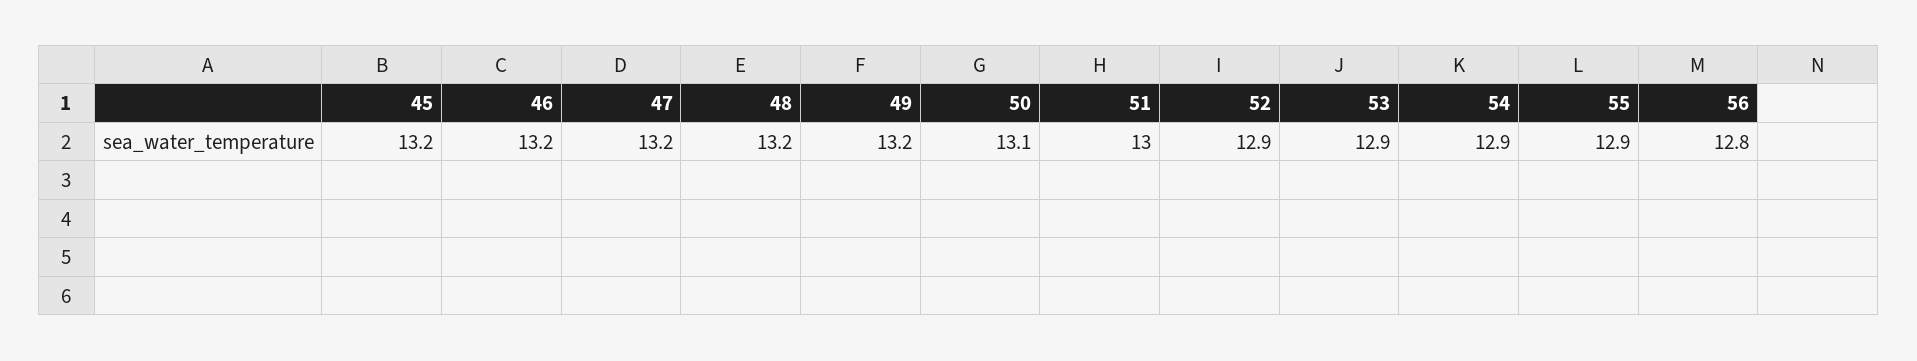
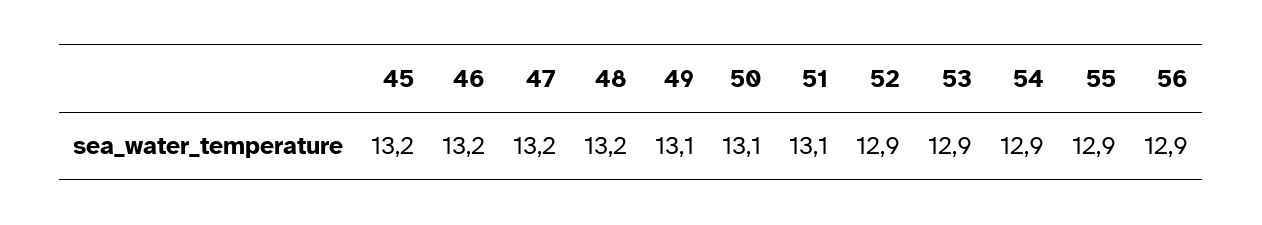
49: 13.2 -> 13.1
51: 13 -> 13.1
56: 12.8 -> 12.9

